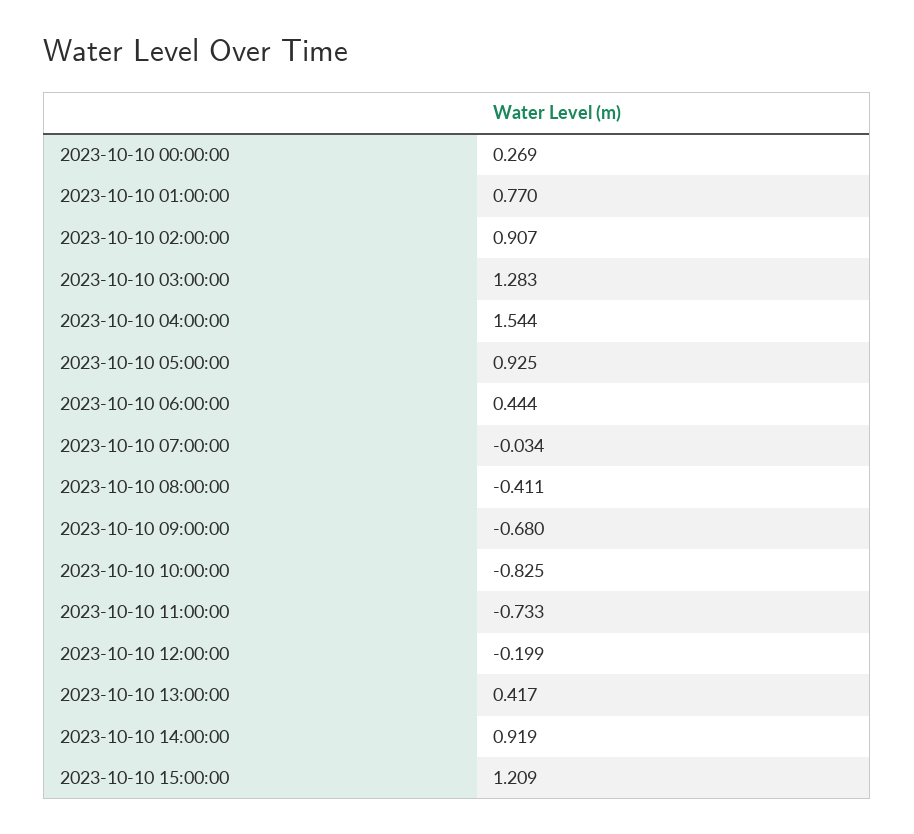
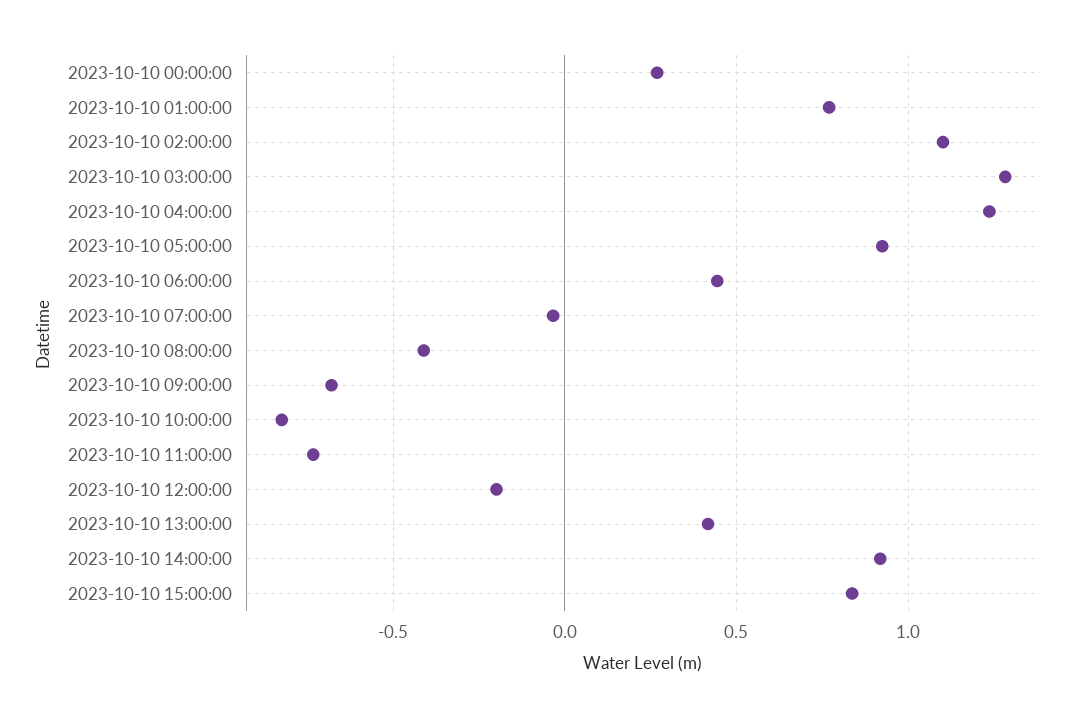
2023-10-10 02:00:00: 0.907 -> 1.1
2023-10-10 04:00:00: 1.544 -> 1.25
2023-10-10 15:00:00: 1.209 -> 0.85

